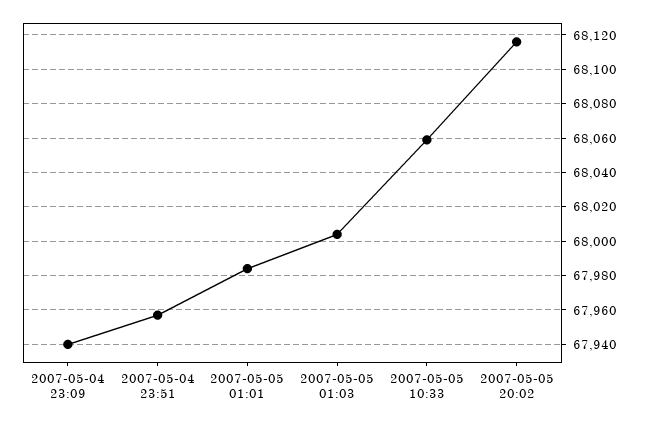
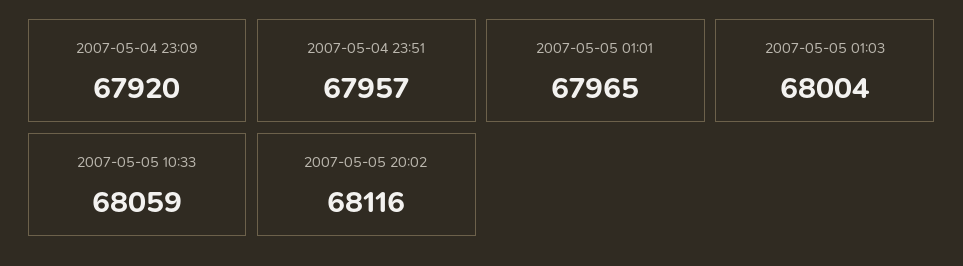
2007-05-04 23:09: 67940 -> 67920
2007-05-05 01:01: 67985 -> 67965

